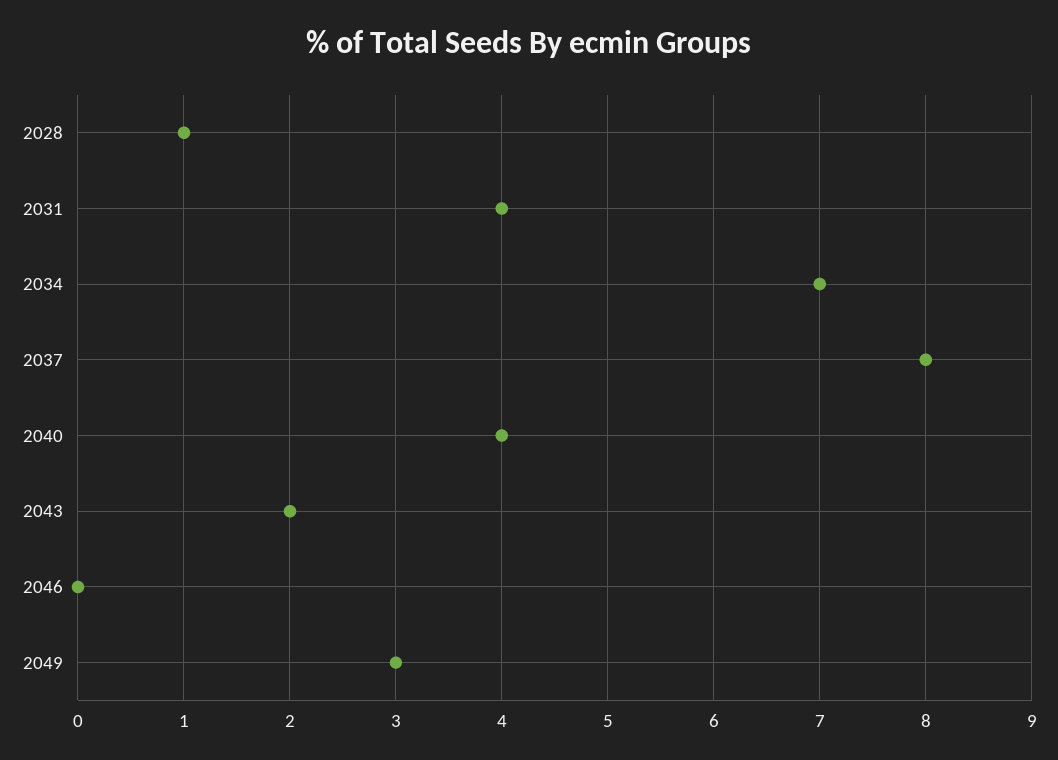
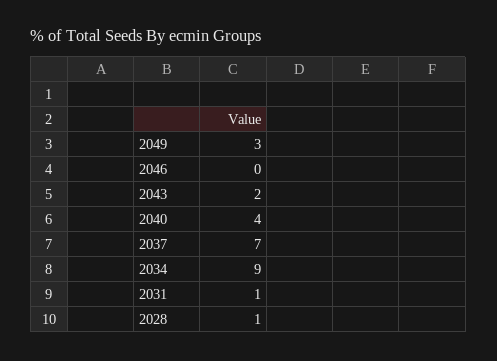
2031: 4 -> 1
2034: 7 -> 9
2037: 8 -> 7

